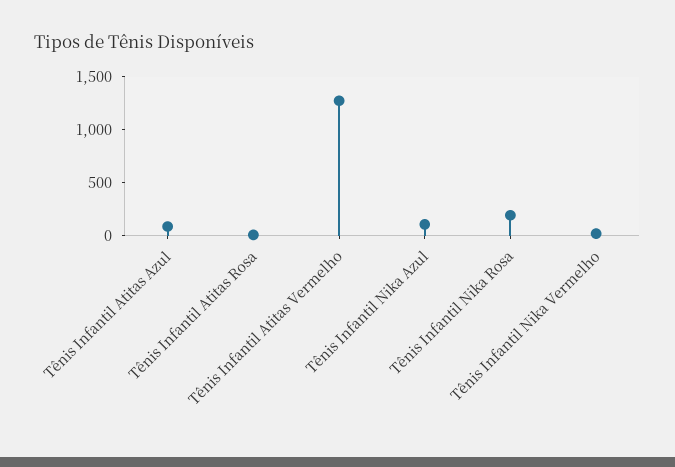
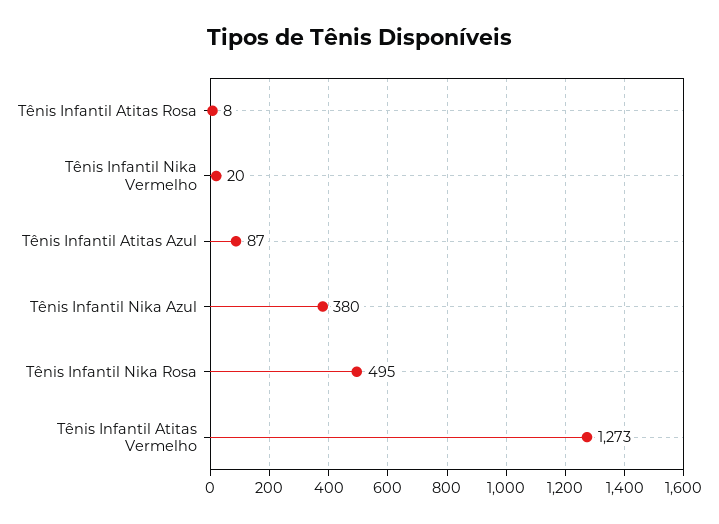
Tênis Infantil Nika Azul: 100 -> 380
Tênis Infantil Nika Rosa: 200 -> 495

